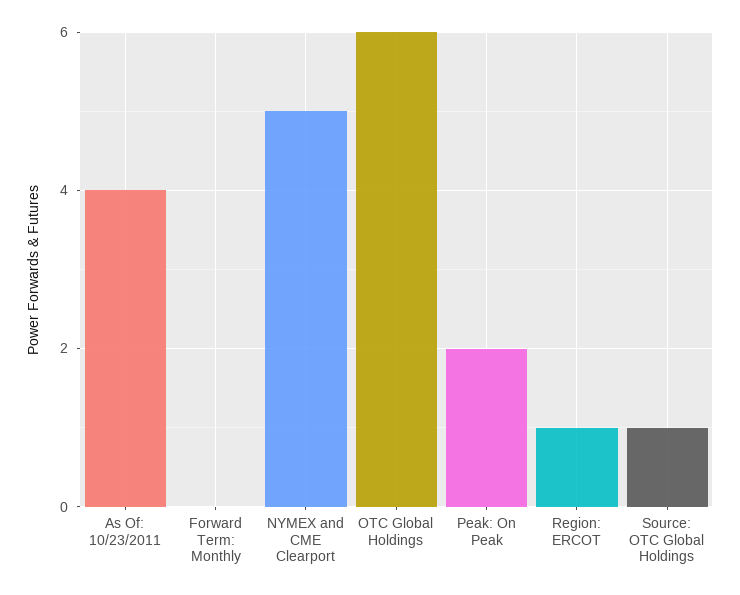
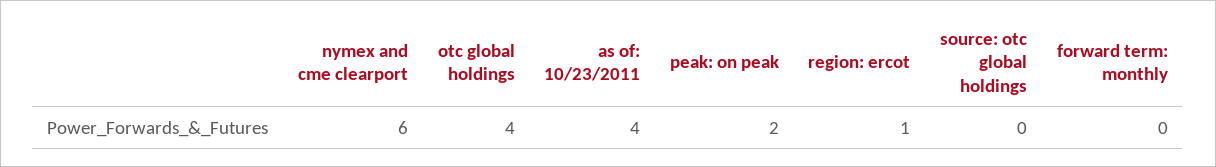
NYMEX and CME Clearport: 5 -> 6
OTC Global Holdings: 6 -> 4
Source: OTC Global Holdings: 1 -> 0

